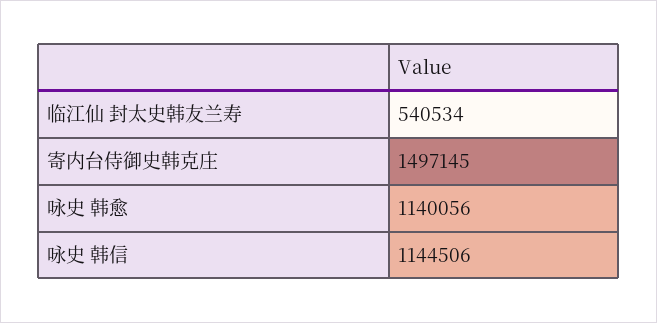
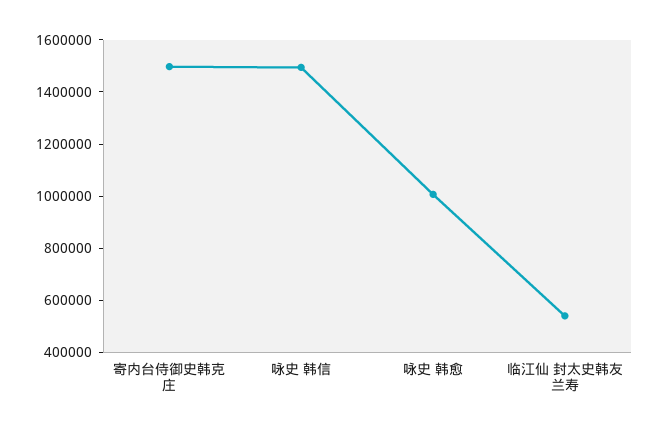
咏史 韩愈: 1140056 -> 1000000
咏史 韩信: 1144506 -> 1500000

